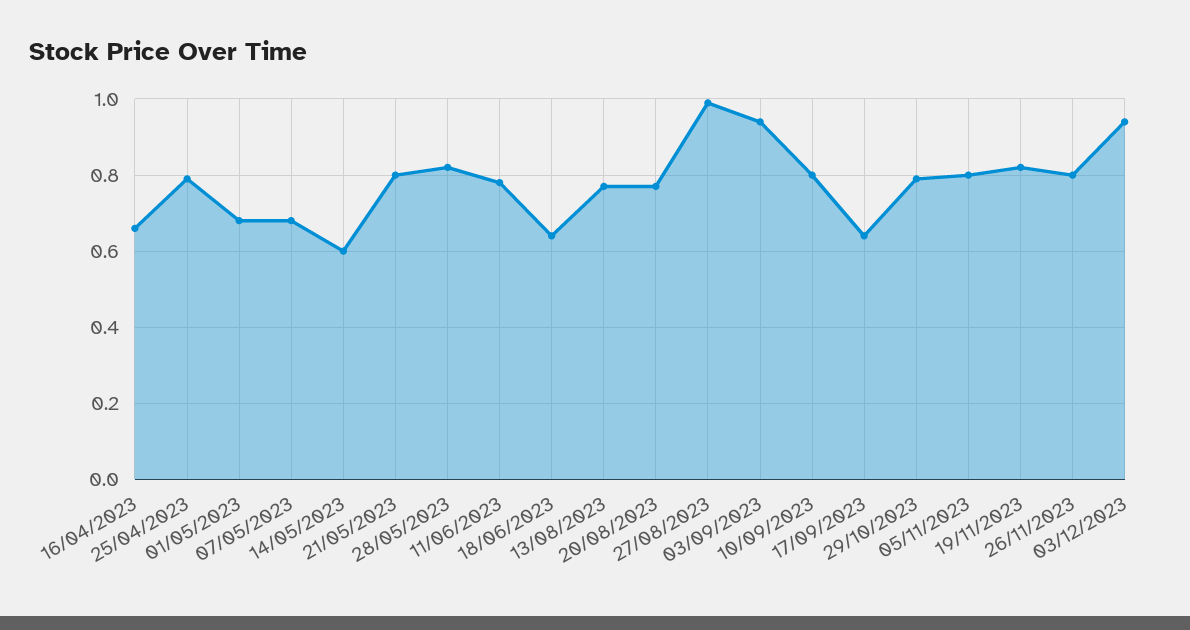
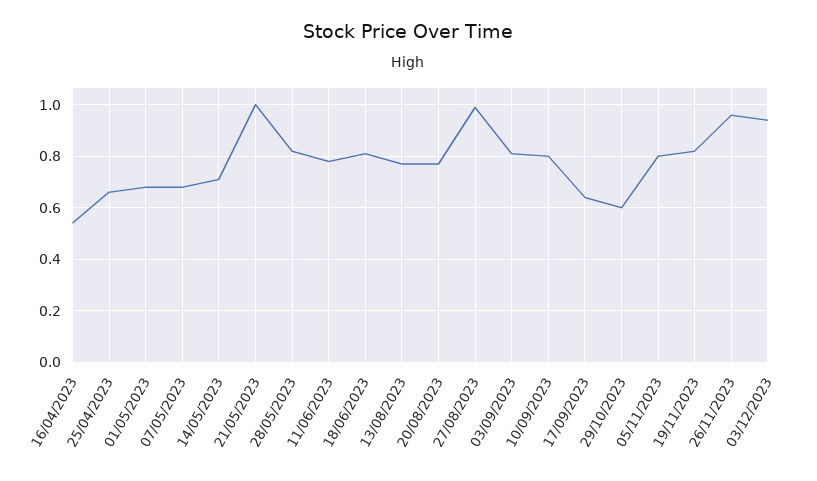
16/04/2023: 0.65 -> 0.55
25/04/2023: 0.8 -> 0.65
14/05/2023: 0.6 -> 0.7
21/05/2023: 0.8 -> 1
18/06/2023: 0.65 -> 0.8
03/09/2023: 0.95 -> 0.8
29/10/2023: 0.8 -> 0.6
26/11/2023: 0.8 -> 0.95

